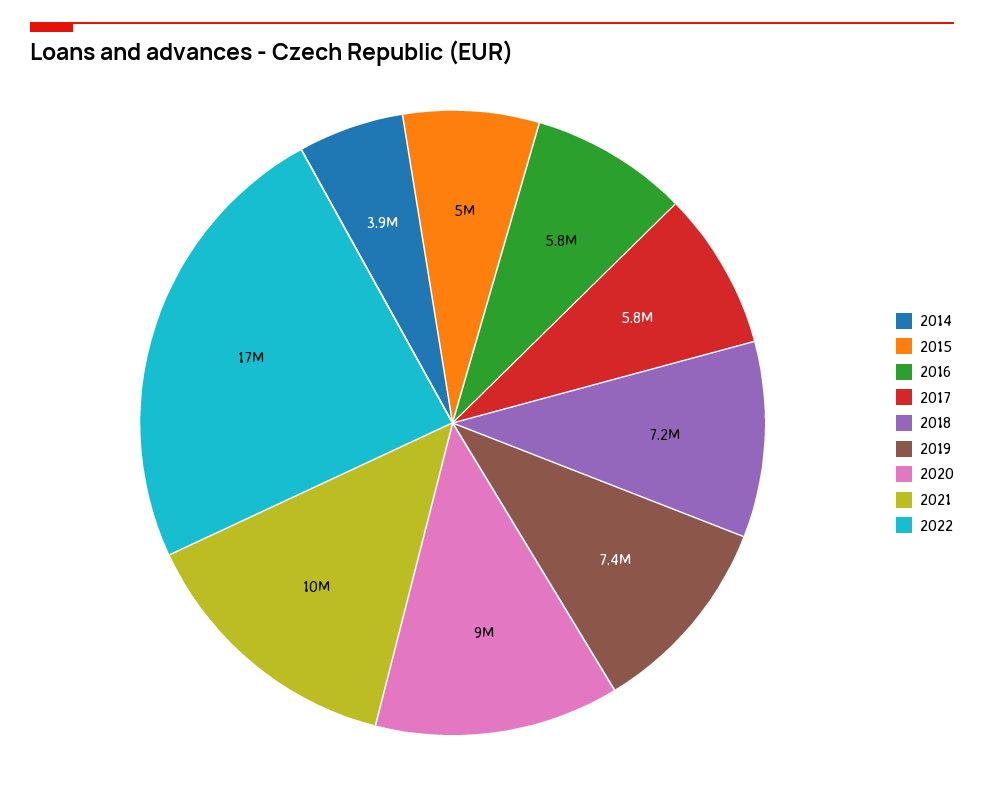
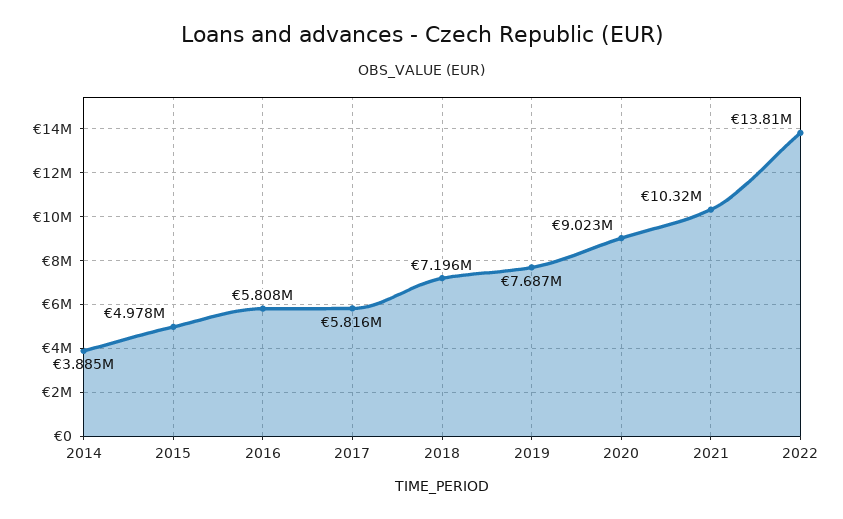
2019: 7400000 -> 7687000
2022: 17000000 -> 13810000

